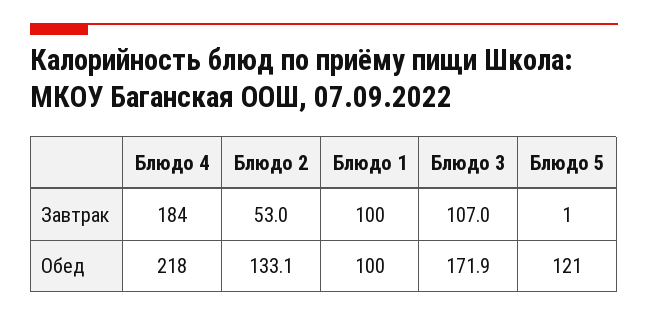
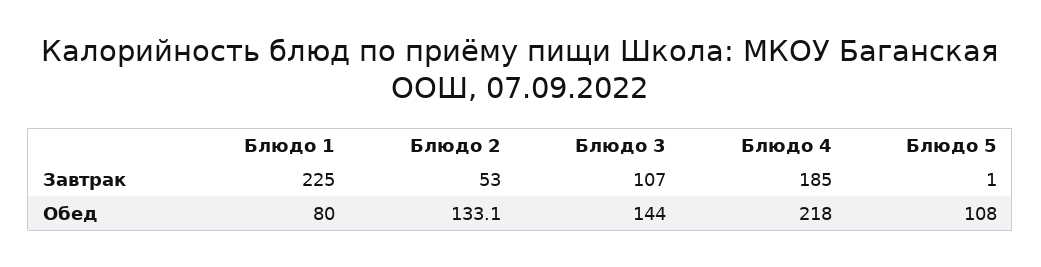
Блюдо 4, Завтрак: 184 -> 185
Блюдо 1, Завтрак: 100 -> 225
Блюдо 1, Обед: 100 -> 80
Блюдо 3, Обед: 171.9 -> 144
Блюдо 5, Обед: 121 -> 108

